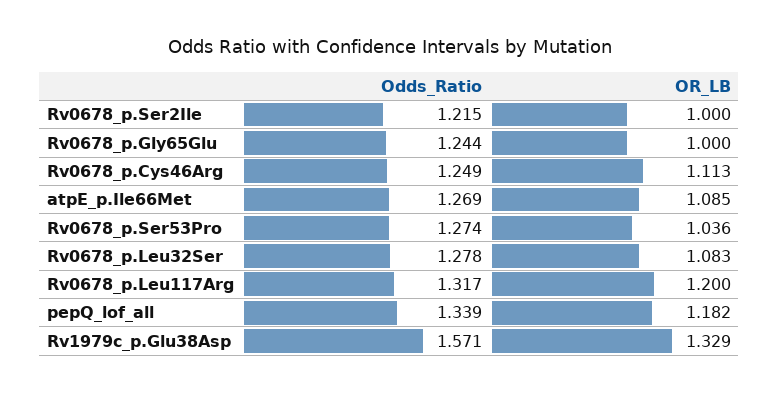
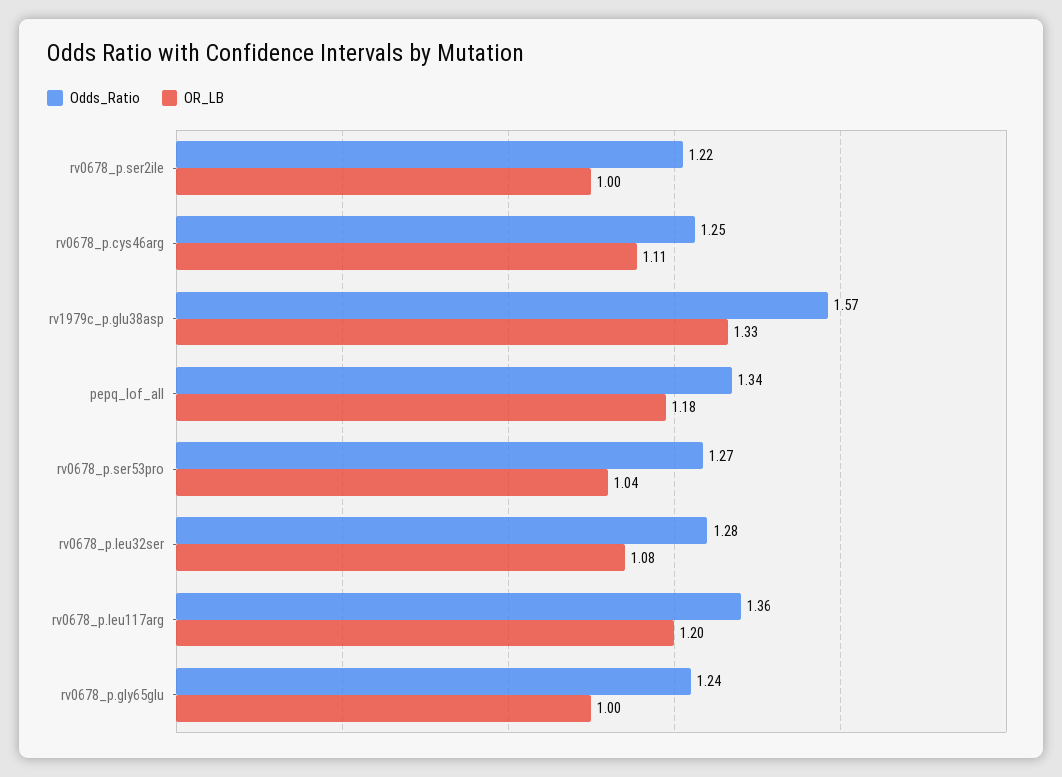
Odds_Ratio, atpE_p.Ile66Met: 1.269 -> none
OR_LB, atpE_p.Ile66Met: 1.085 -> none
Odds_Ratio, Rv0678_p.Leu117Arg: 1.317 -> 1.36

